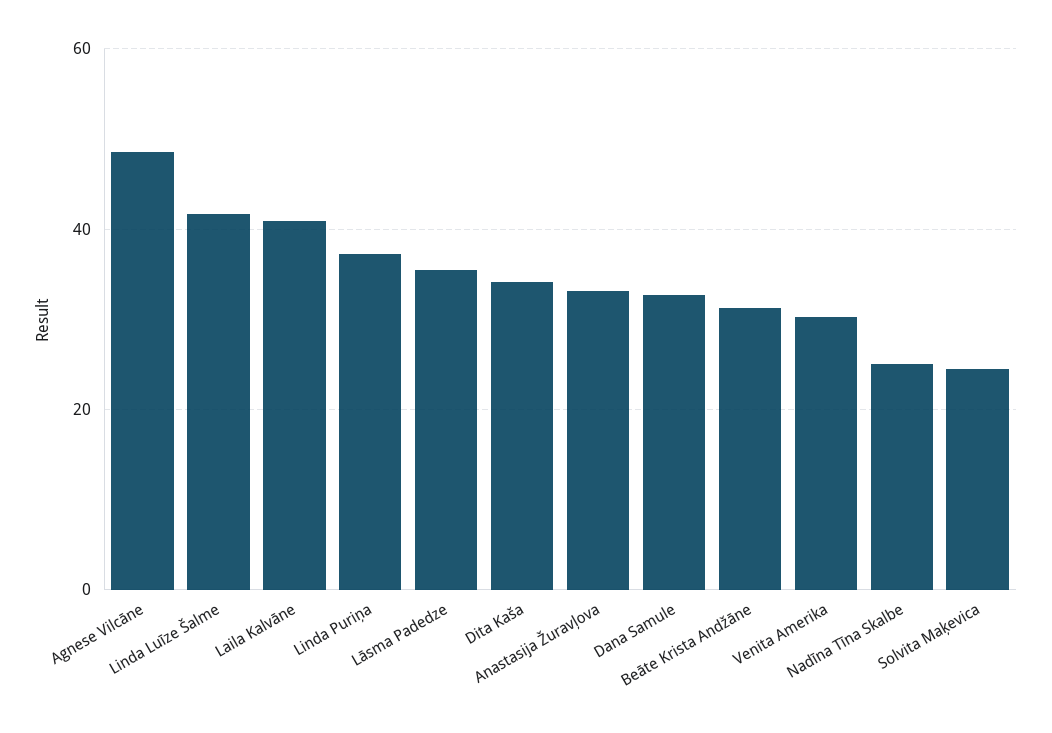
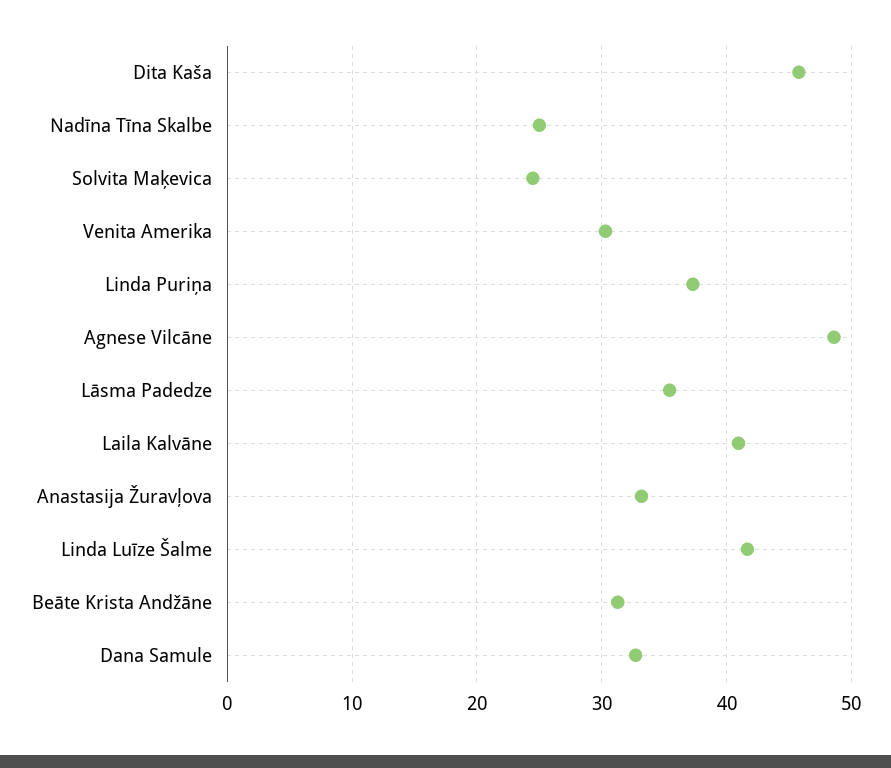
Dita Kaša: 34 -> 46

